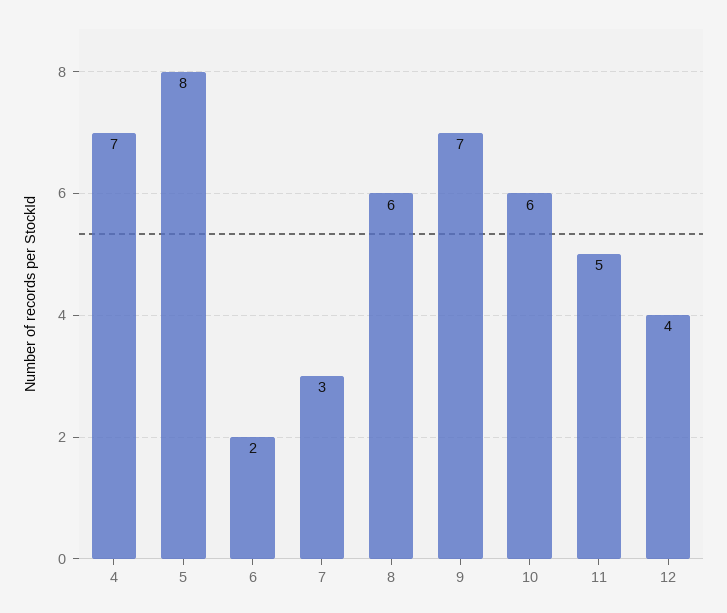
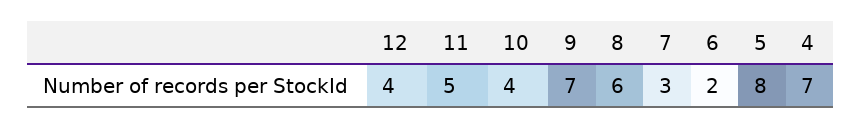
10: 6 -> 4

